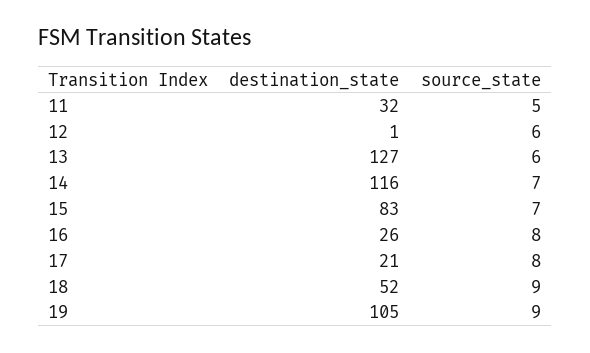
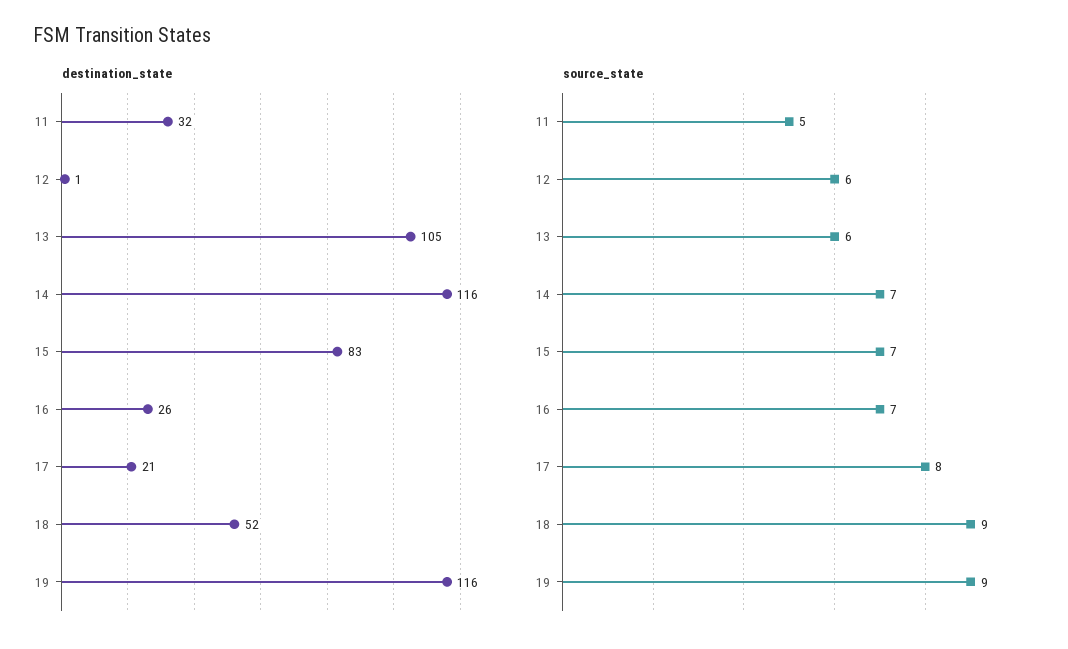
destination_state, 13: 127 -> 105
source_state, 16: 8 -> 7
destination_state, 19: 105 -> 116

